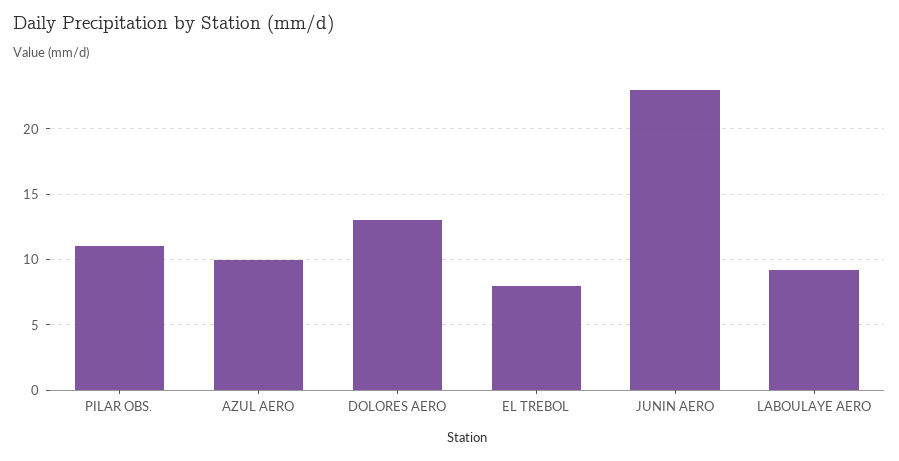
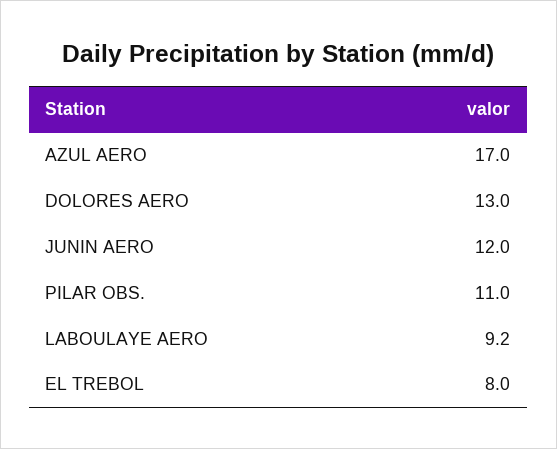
AZUL AERO: 10 -> 17
JUNIN AERO: 23 -> 12

